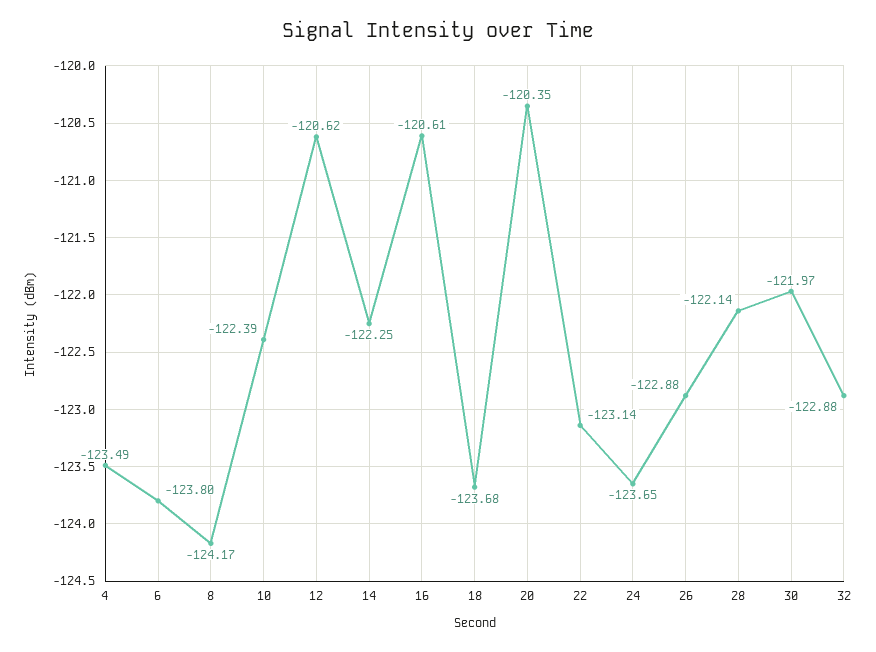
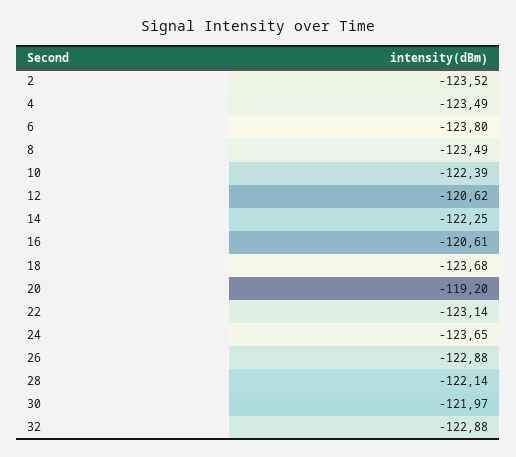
8: -124.17 -> -123.49
20: -120.35 -> -119.2
2: none -> -123.52

